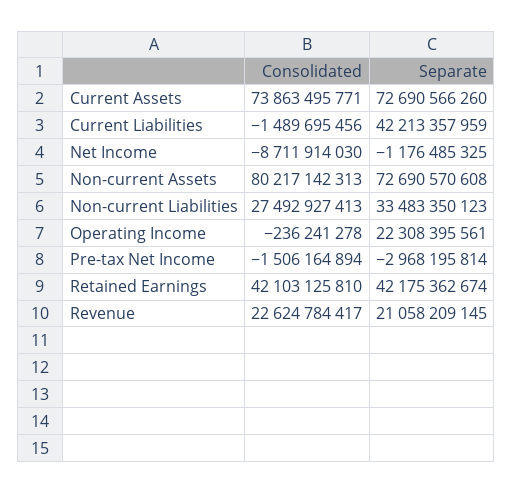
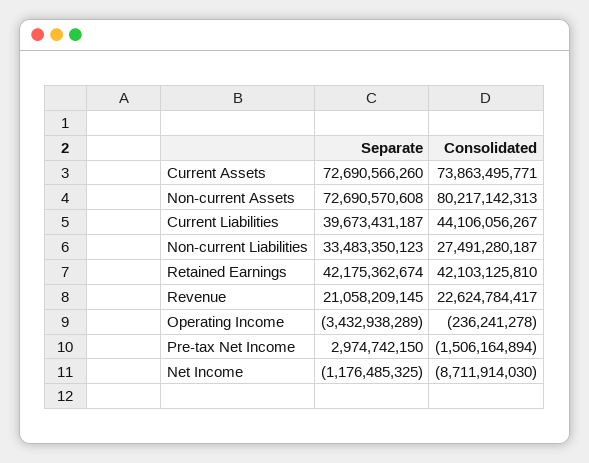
Consolidated, Current Liabilities: -1489695456 -> 44106056267
Separate, Current Liabilities: 42213357959 -> 39673431187
Consolidated, Non-current Liabilities: 27492927413 -> 27491280187
Separate, Operating Income: 22308395561 -> -3432938289
Separate, Pre-tax Net Income: -2968195814 -> 2974742150

